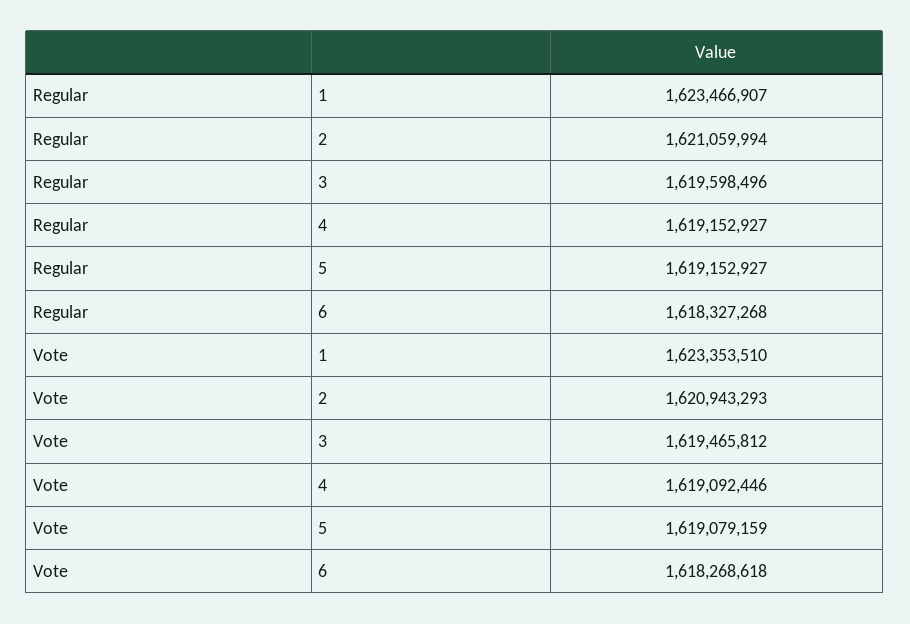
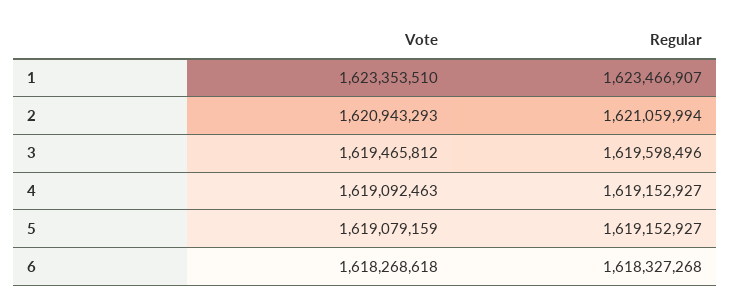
Vote, 4: 1619092446 -> 1619092463

